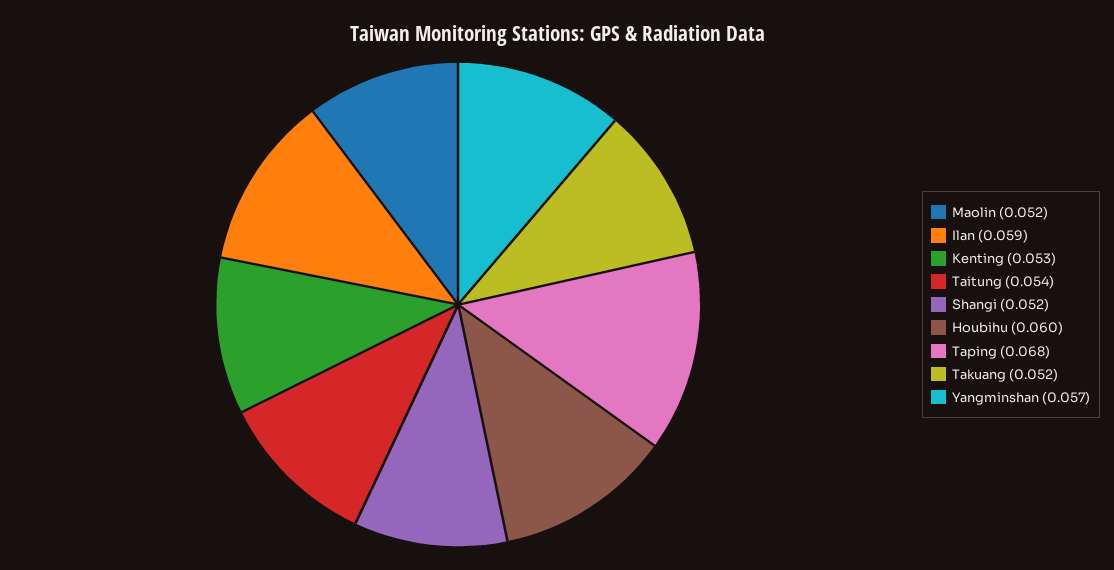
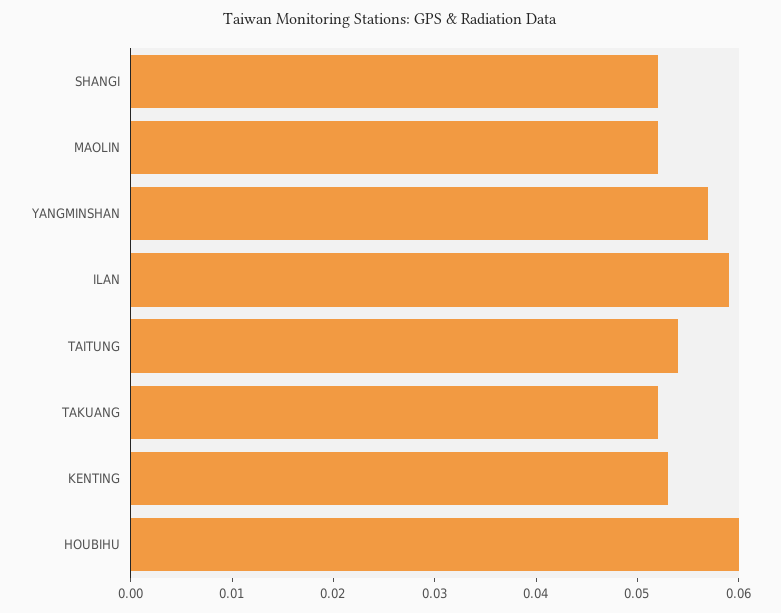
Taping: 0.068 -> none

